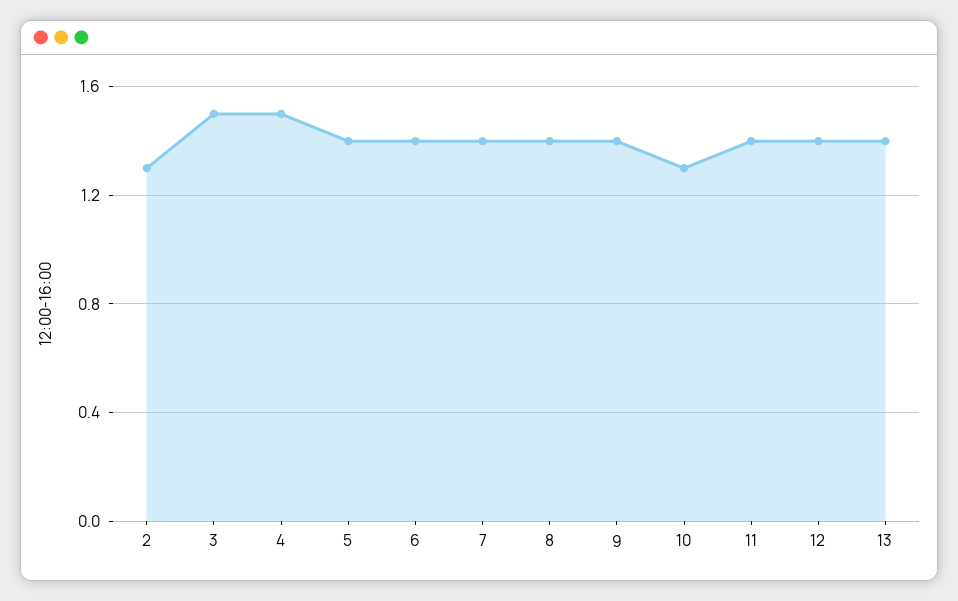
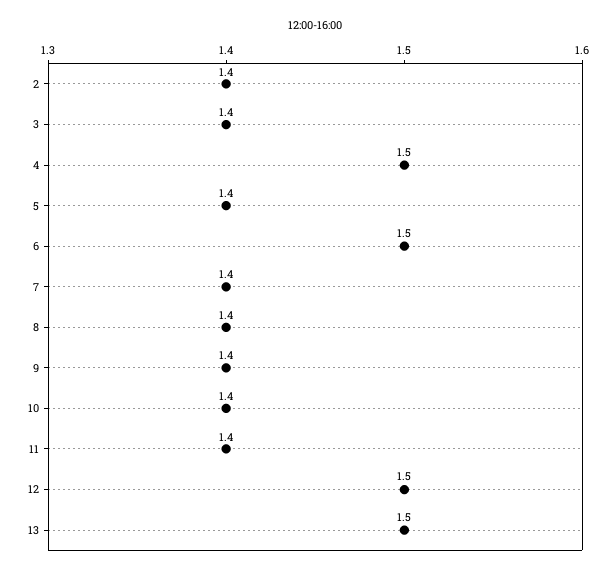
2: 1.3 -> 1.4
3: 1.5 -> 1.4
6: 1.4 -> 1.5
10: 1.3 -> 1.4
12: 1.4 -> 1.5
13: 1.4 -> 1.5

